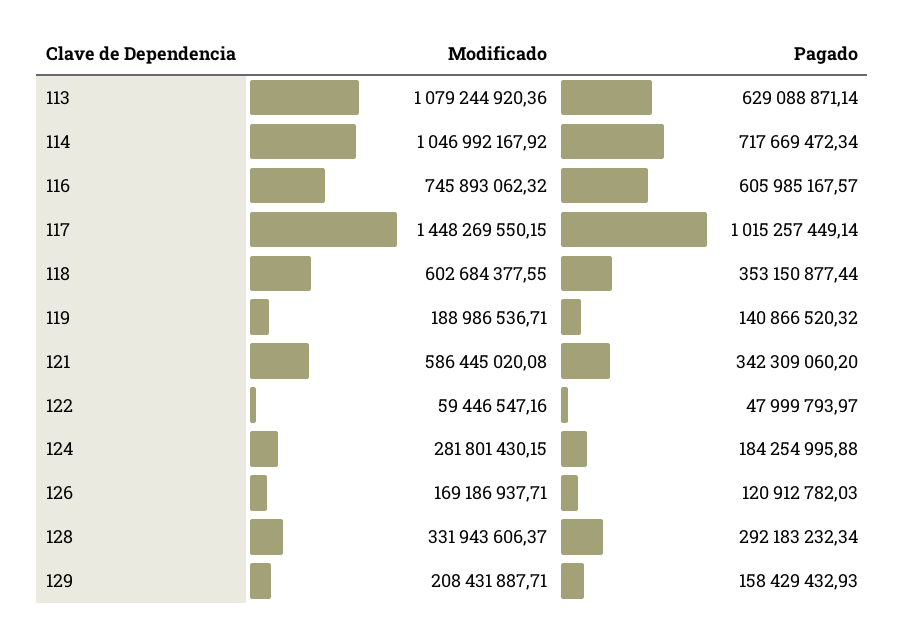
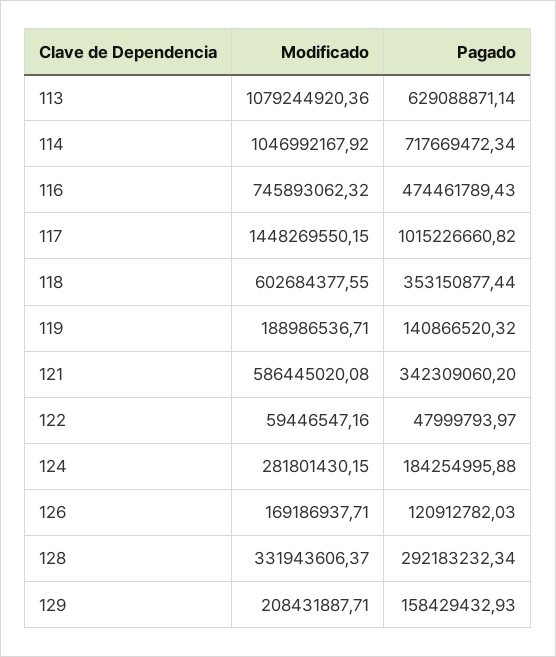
Pagado, 116: 605985167.57 -> 474461789.43
Pagado, 117: 1015257449.14 -> 1015226660.82

